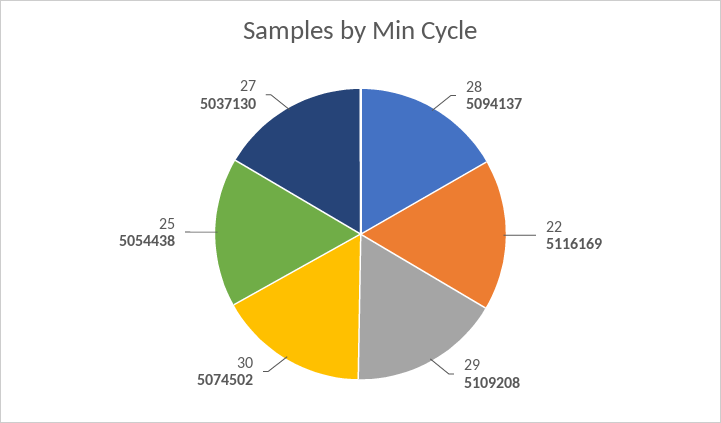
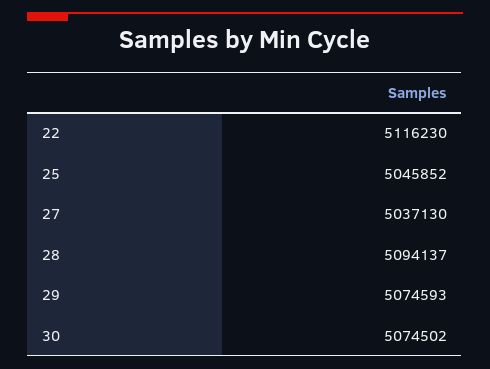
22: 5116169 -> 5116230
29: 5109208 -> 5074593
25: 5054438 -> 5045852

